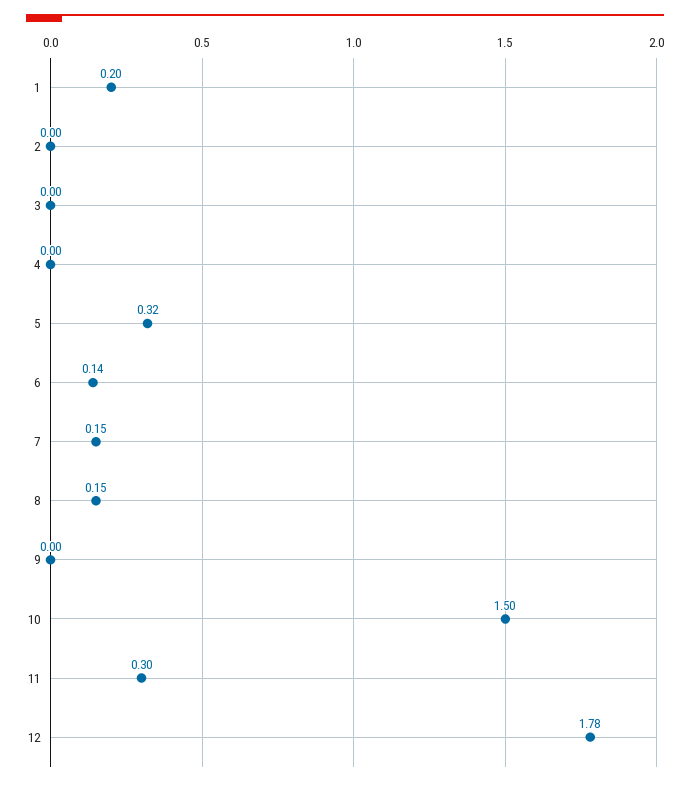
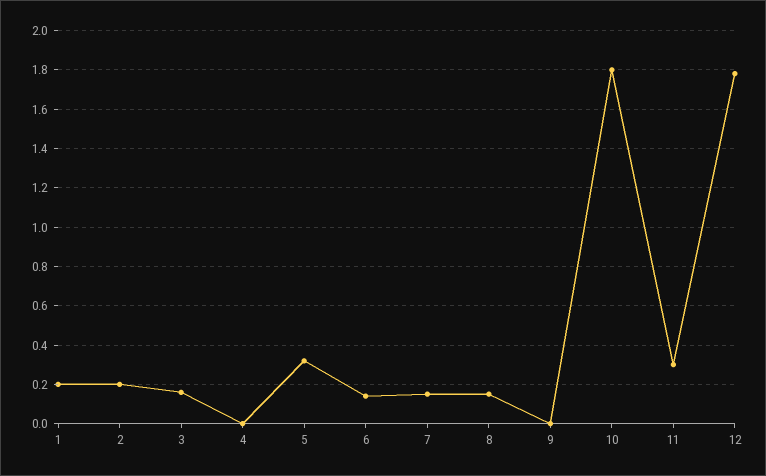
2: 0 -> 0.2
3: 0 -> 0.15
10: 1.5 -> 1.8

